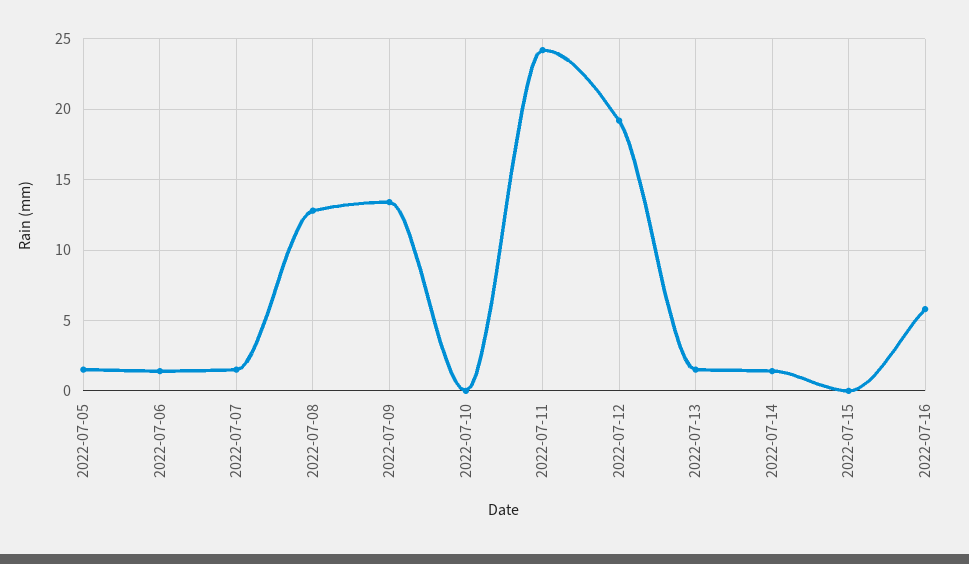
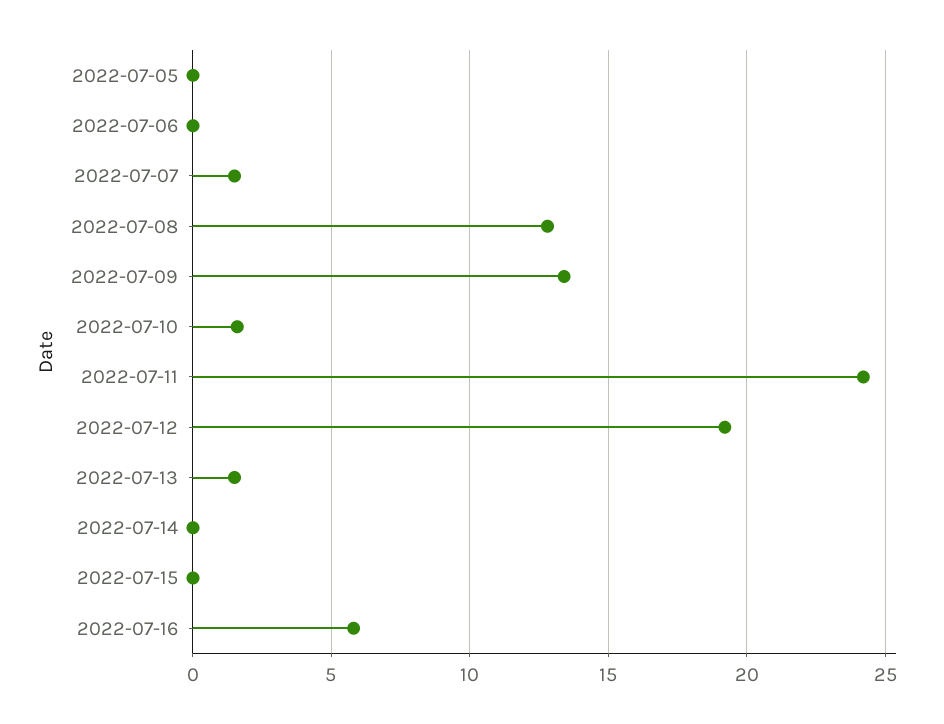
2022-07-05: 1.5 -> 0
2022-07-06: 1.5 -> 0
2022-07-10: 0 -> 1.5
2022-07-14: 1.5 -> 0

